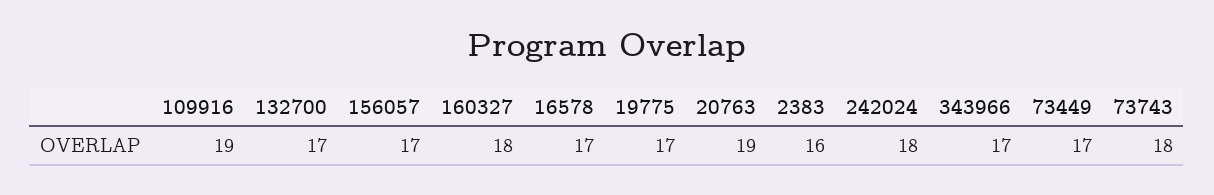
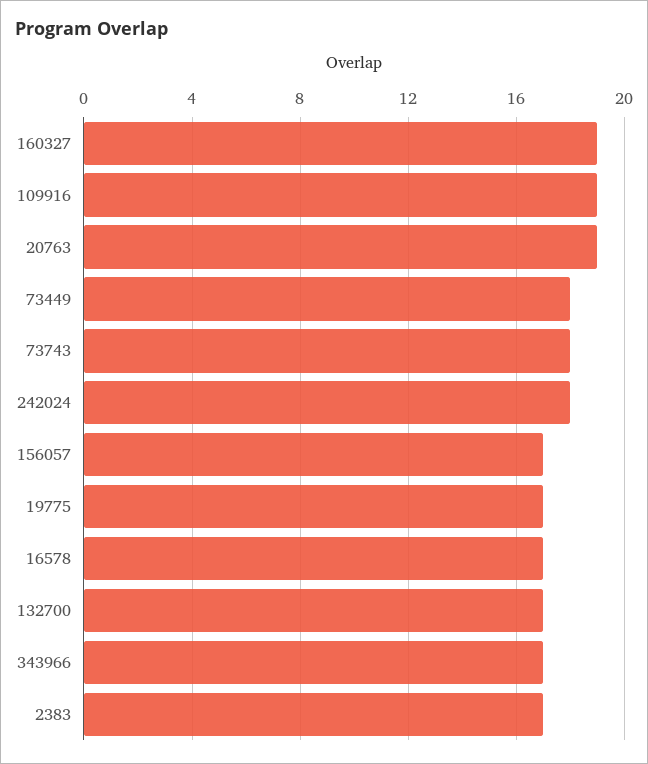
160327: 18 -> 19
2383: 16 -> 17
73449: 17 -> 18

